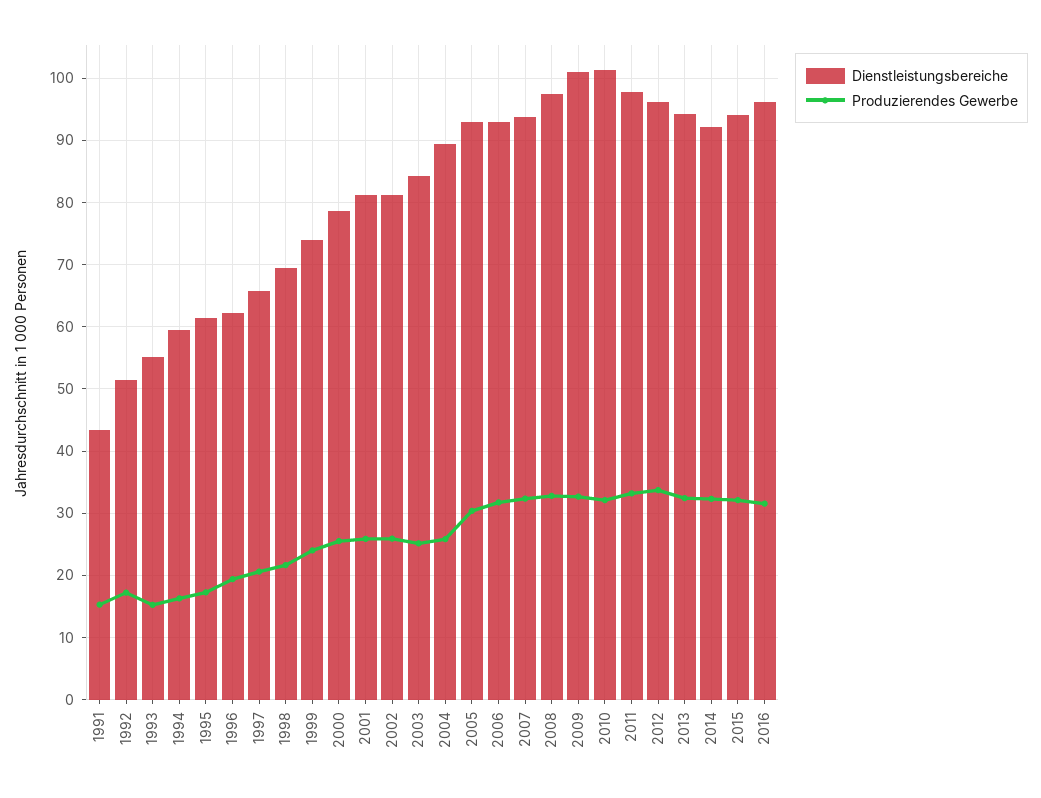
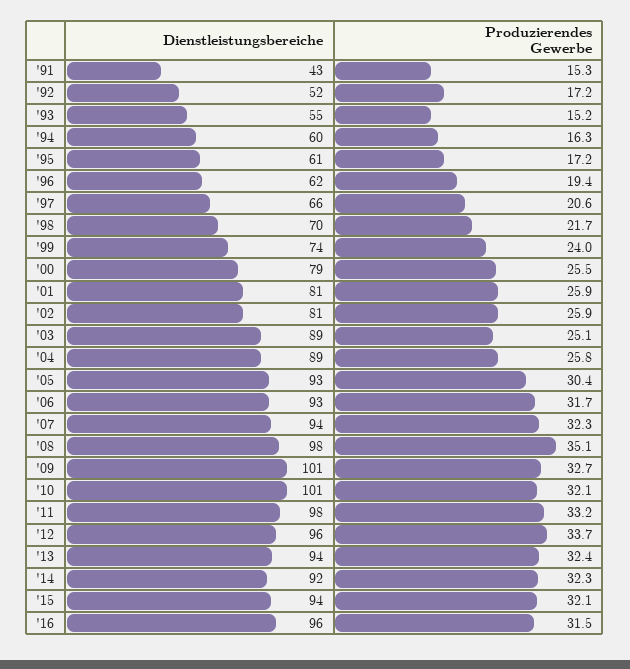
Dienstleistungsbereiche, 2003: 84 -> 89
Produzierendes Gewerbe, 2008: 33 -> 35.1

